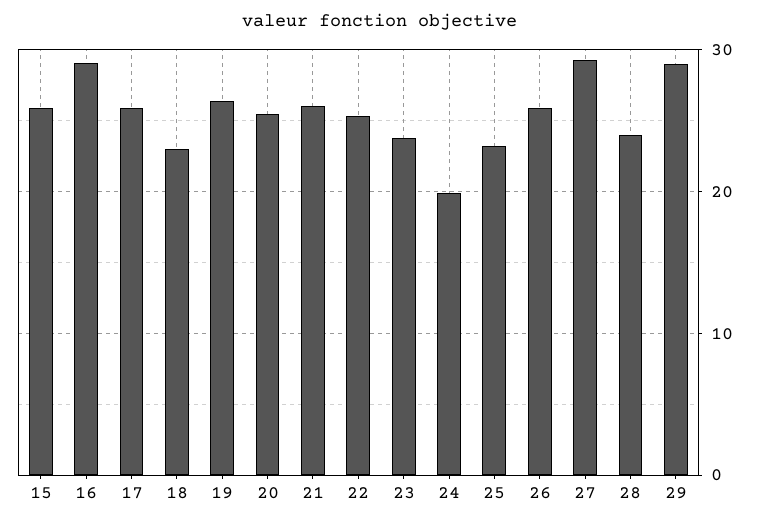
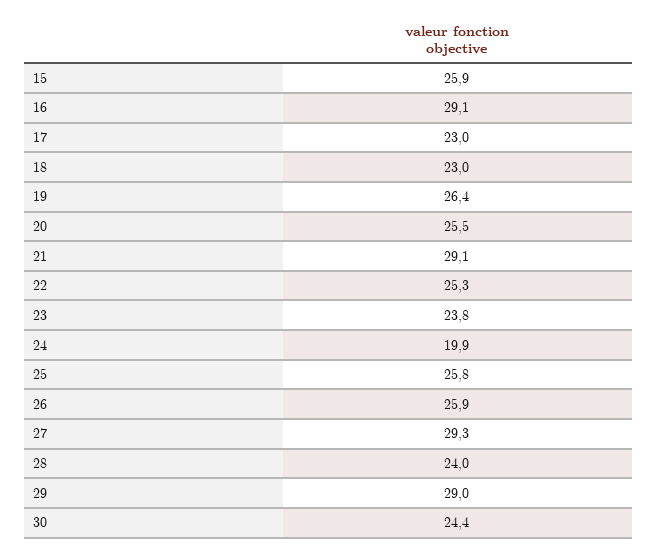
17: 26 -> 23
21: 26 -> 29.1
25: 23 -> 25.8
30: none -> 24.4

